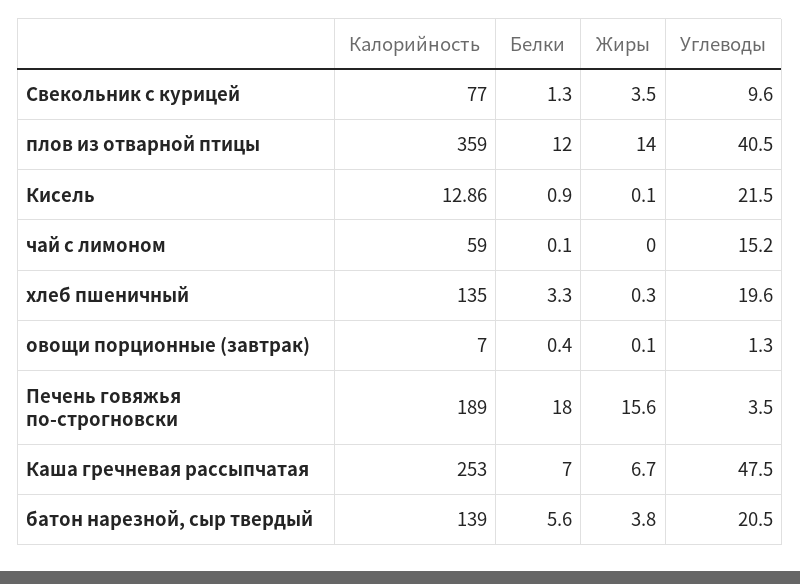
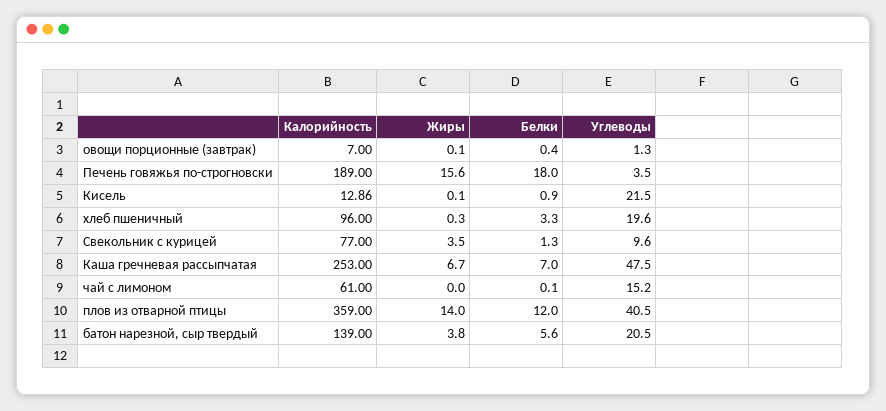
Калорийность, чай с лимоном: 59 -> 61
Калорийность, хлеб пшеничный: 135 -> 96

